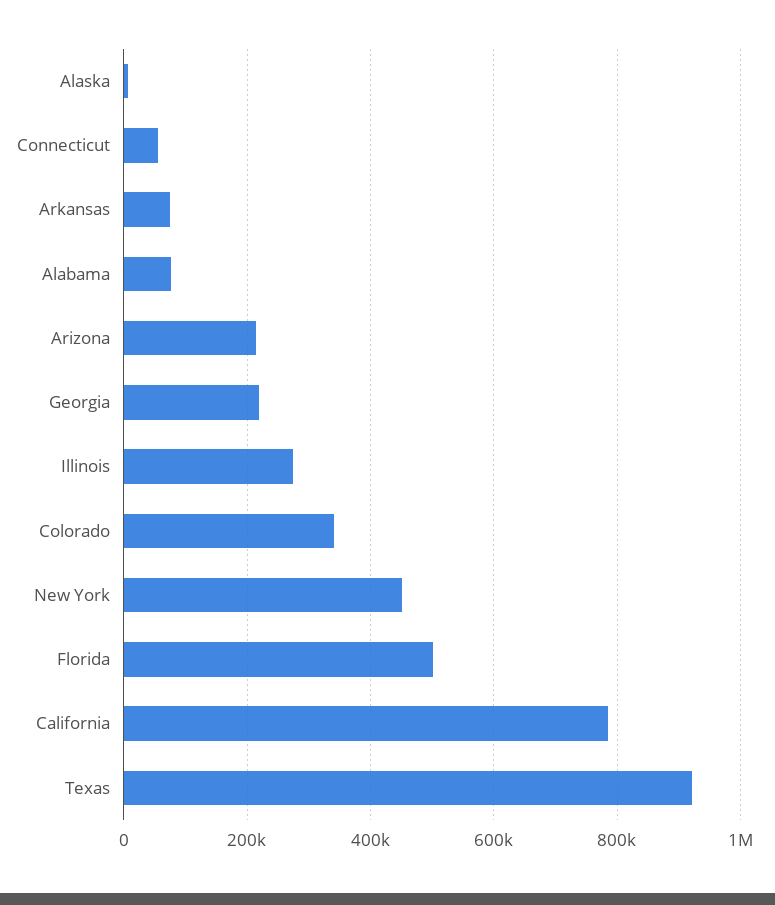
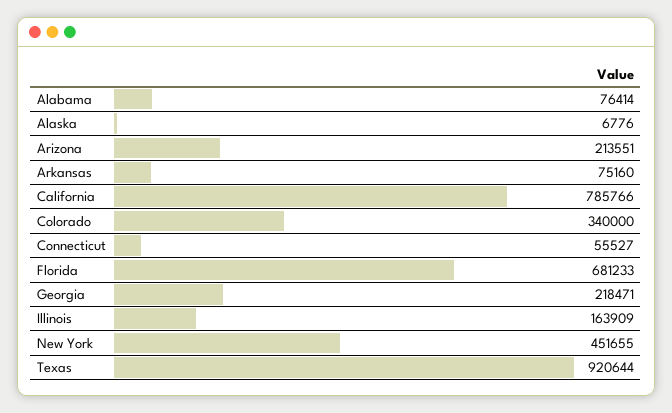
Illinois: 280000 -> 163909
Florida: 500000 -> 681233

